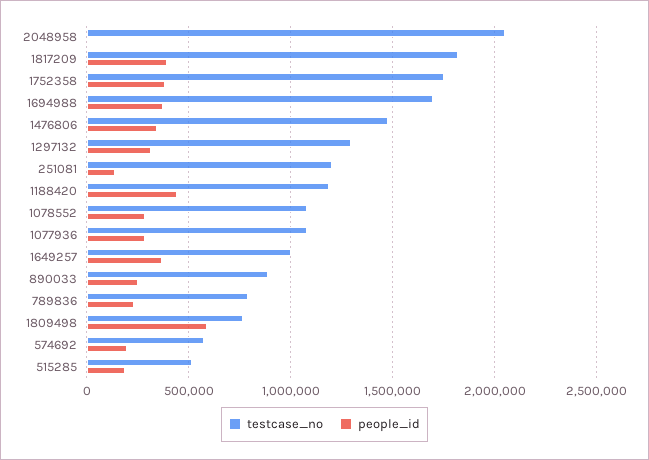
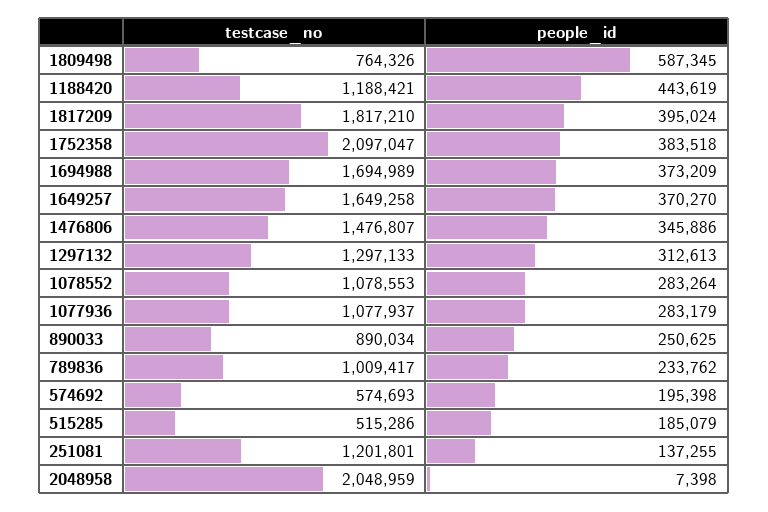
testcase_no, 1752358: 1750000 -> 2097047
testcase_no, 1649257: 1000000 -> 1649258
testcase_no, 789836: 800000 -> 1009417

